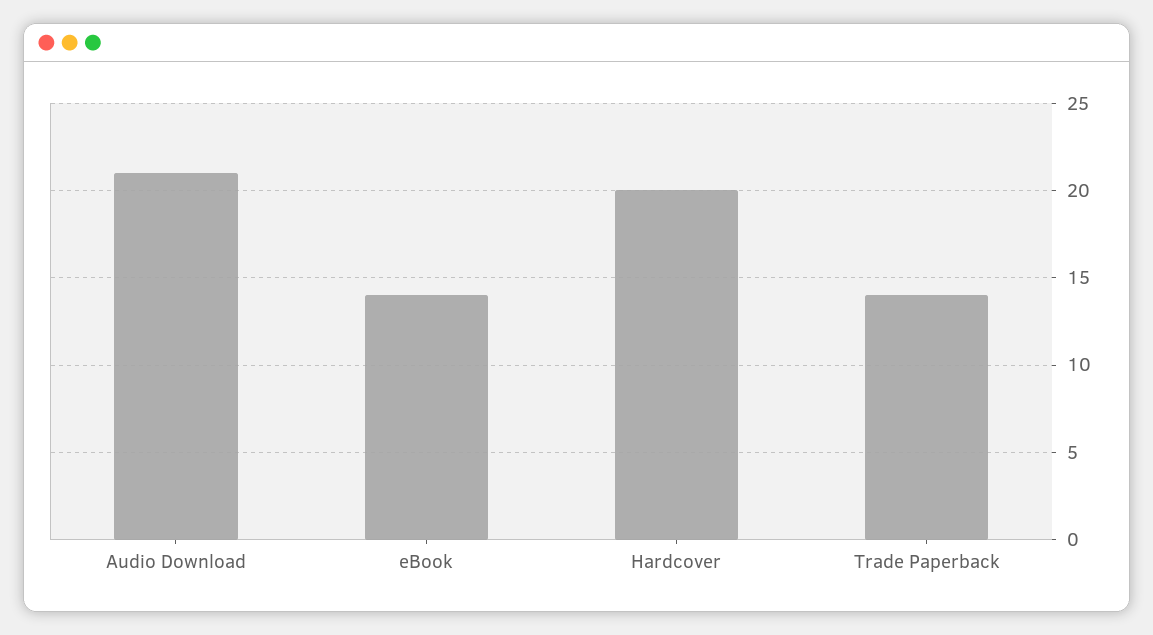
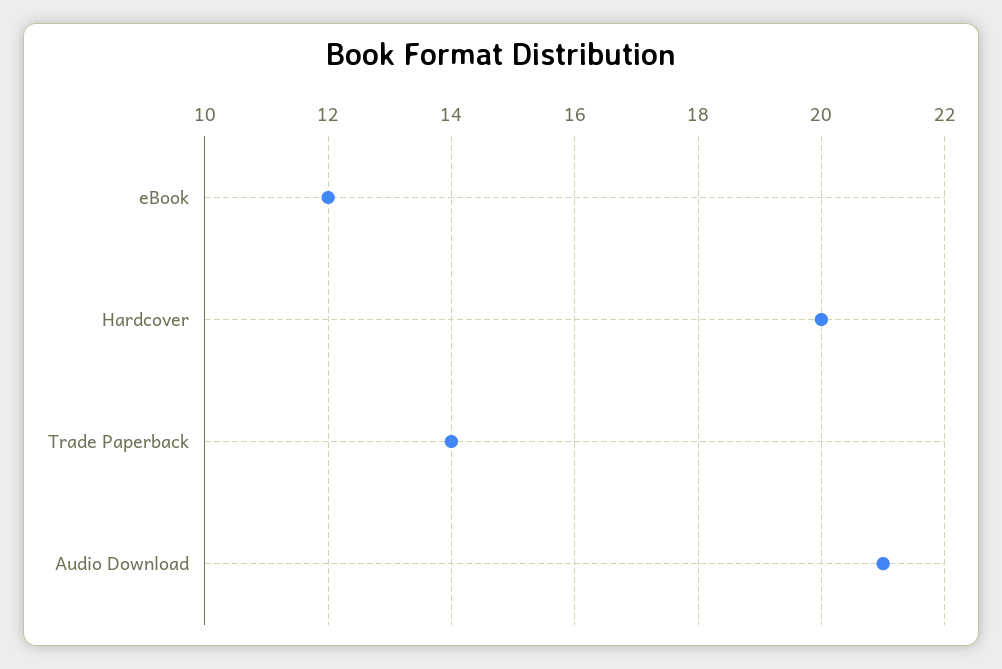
eBook: 14 -> 12

